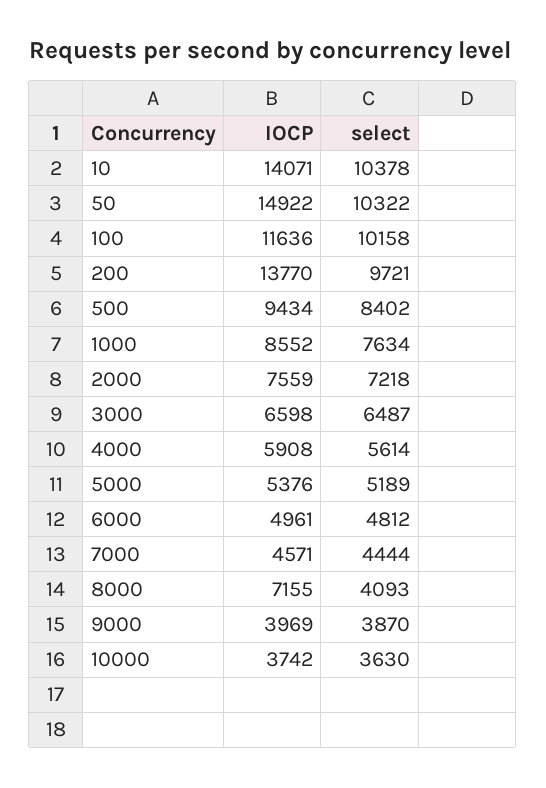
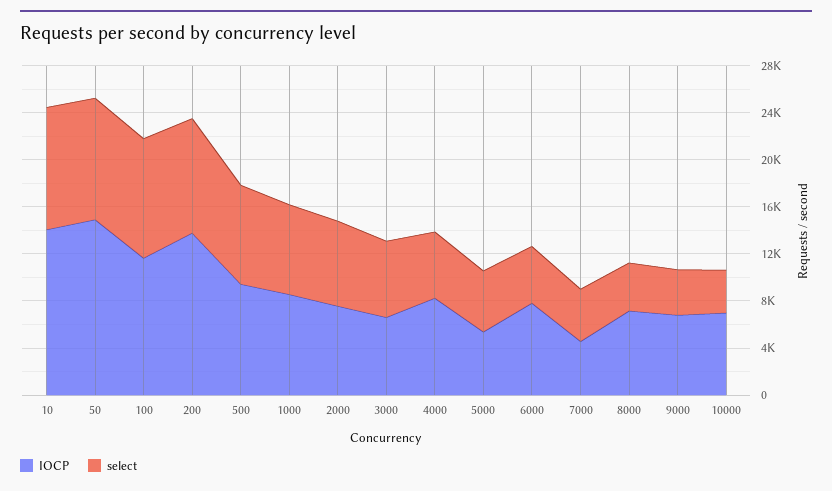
IOCP, 4000: 5908 -> 8000
IOCP, 6000: 4961 -> 8000
IOCP, 9000: 3969 -> 7000
IOCP, 10000: 3742 -> 7000

